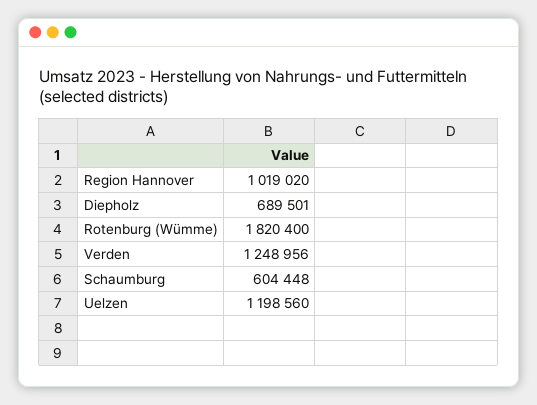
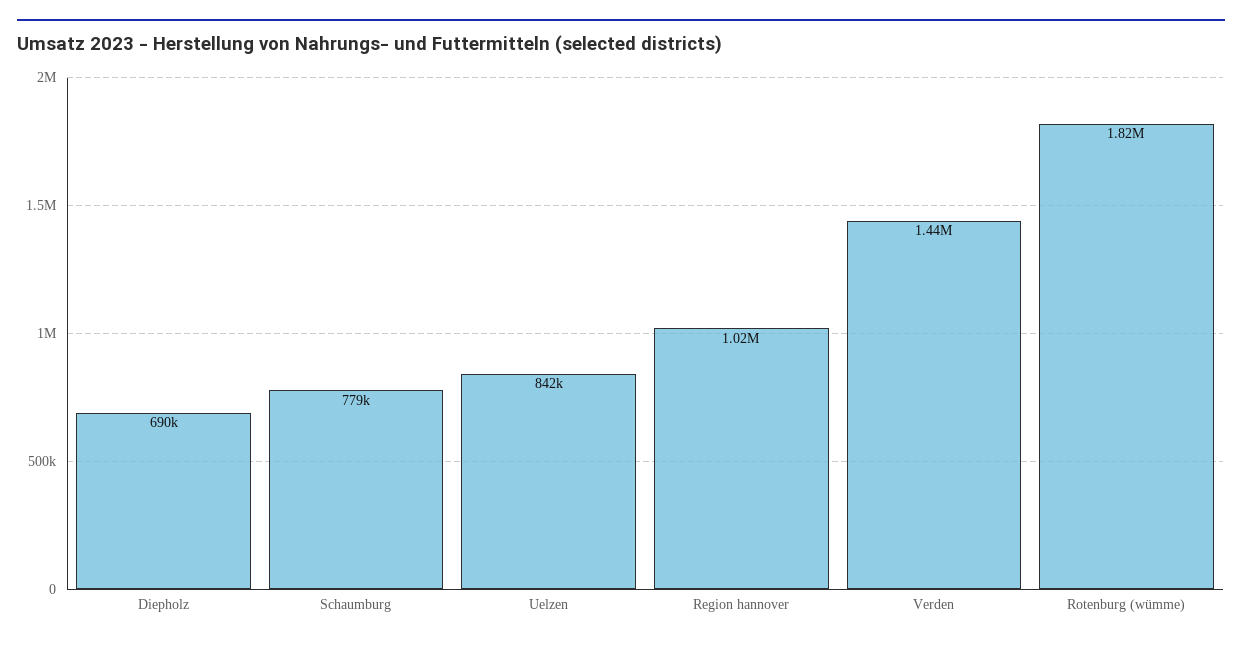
Verden: 1248956 -> 1440000
Schaumburg: 604448 -> 779000
Uelzen: 1198560 -> 842000

